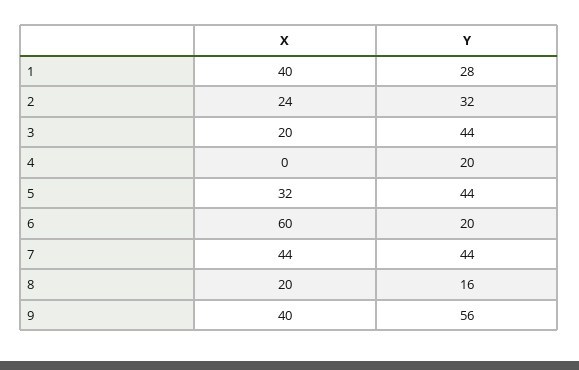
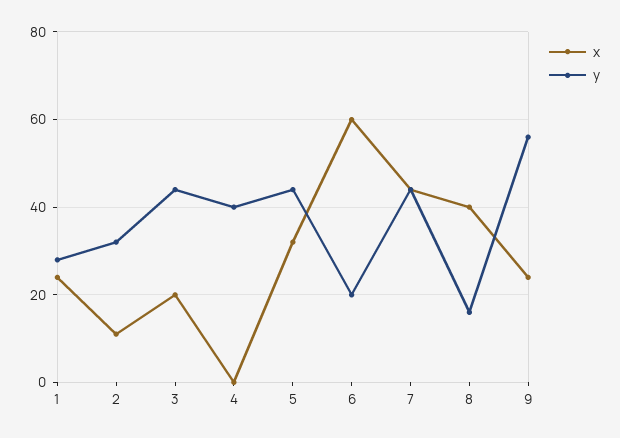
X, 1: 40 -> 25
X, 2: 24 -> 10
Y, 4: 20 -> 40
X, 8: 20 -> 40
X, 9: 40 -> 25

